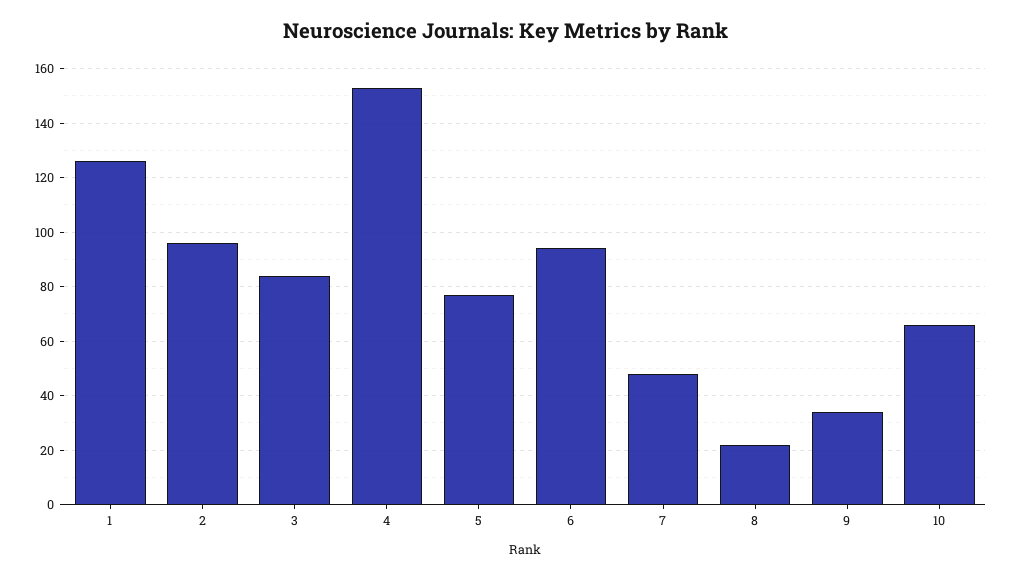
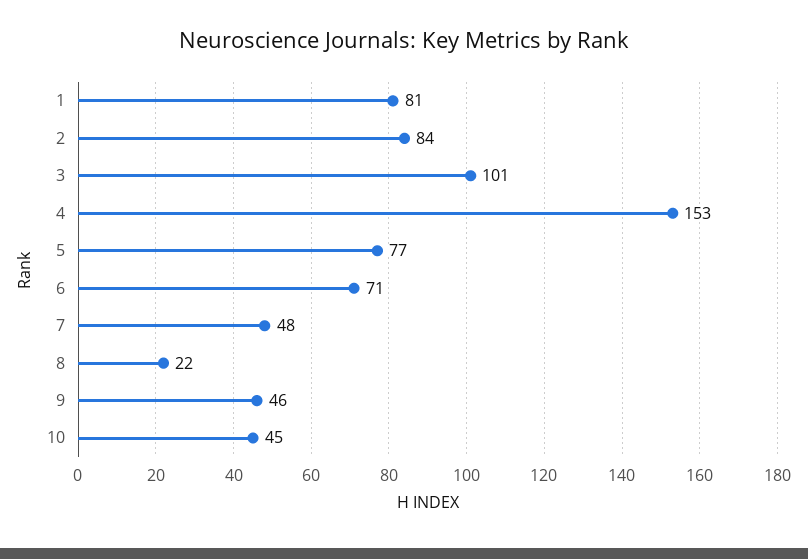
1: 125 -> 81
2: 95 -> 84
3: 85 -> 101
6: 95 -> 71
9: 35 -> 46
10: 65 -> 45

